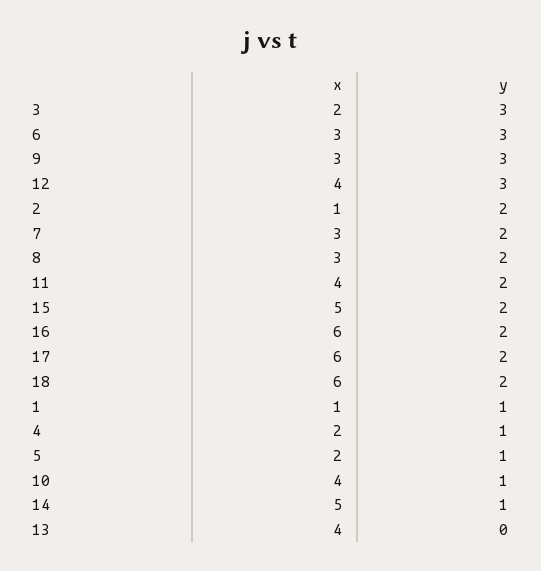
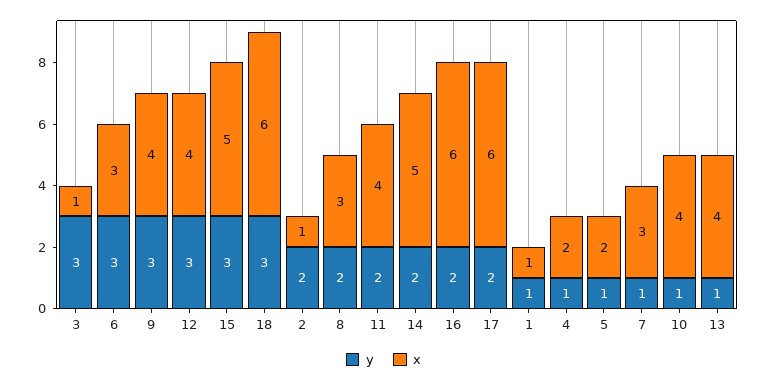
x, 3: 2 -> 1
x, 9: 3 -> 4
y, 7: 2 -> 1
y, 15: 2 -> 3
y, 18: 2 -> 3
y, 14: 1 -> 2
y, 13: 0 -> 1

